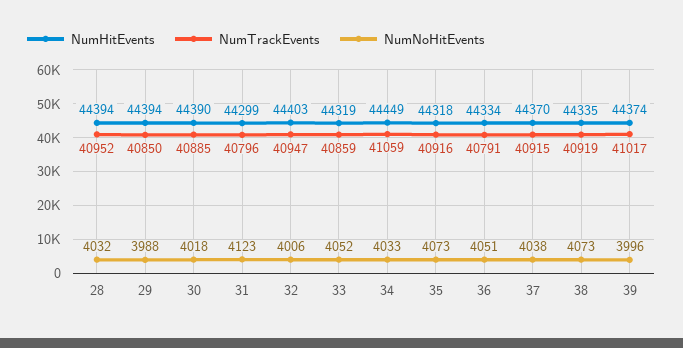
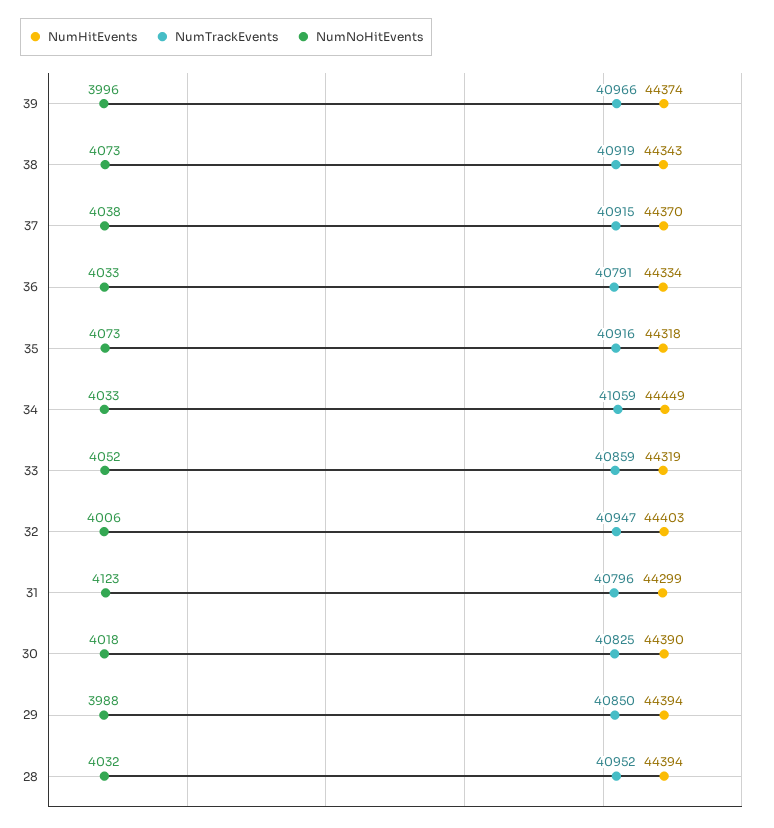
NumTrackEvents, 30: 40885 -> 40825
NumNoHitEvents, 36: 4051 -> 4033
NumHitEvents, 38: 44335 -> 44343
NumTrackEvents, 39: 41017 -> 40966

